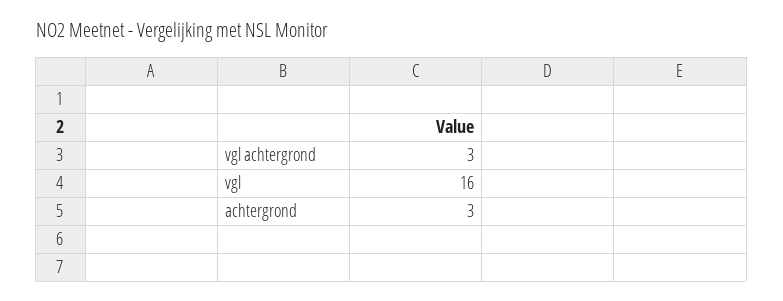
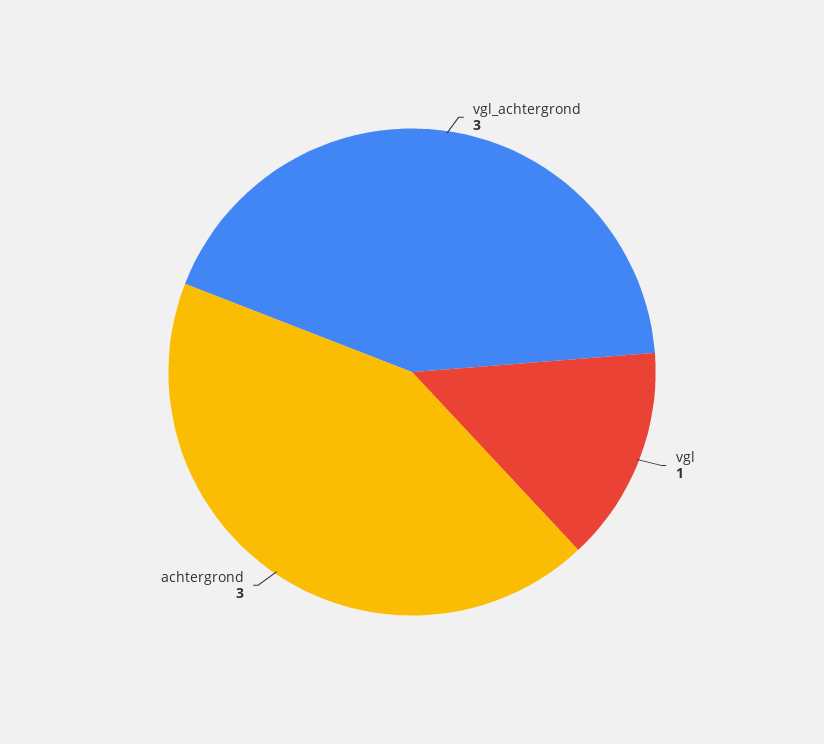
vgl: 16 -> 1

